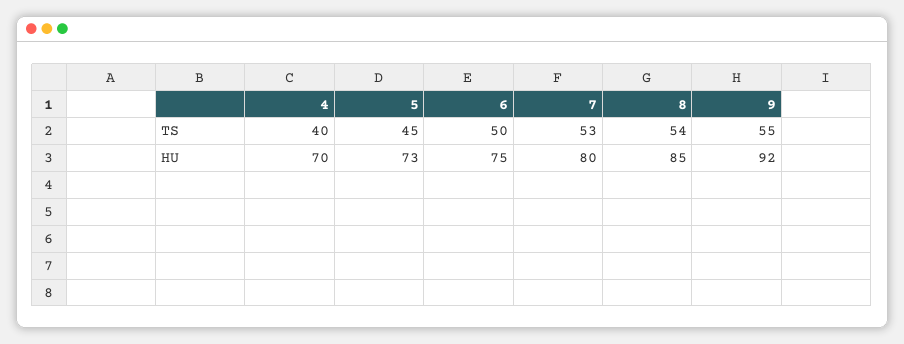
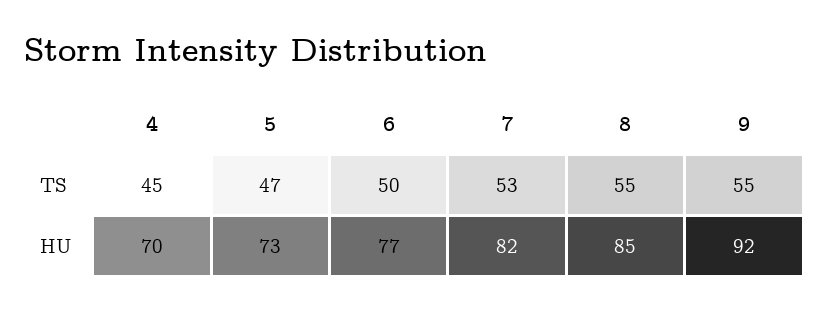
4, TS: 40 -> 45
5, TS: 45 -> 47
8, TS: 54 -> 55
6, HU: 75 -> 77
7, HU: 80 -> 82

